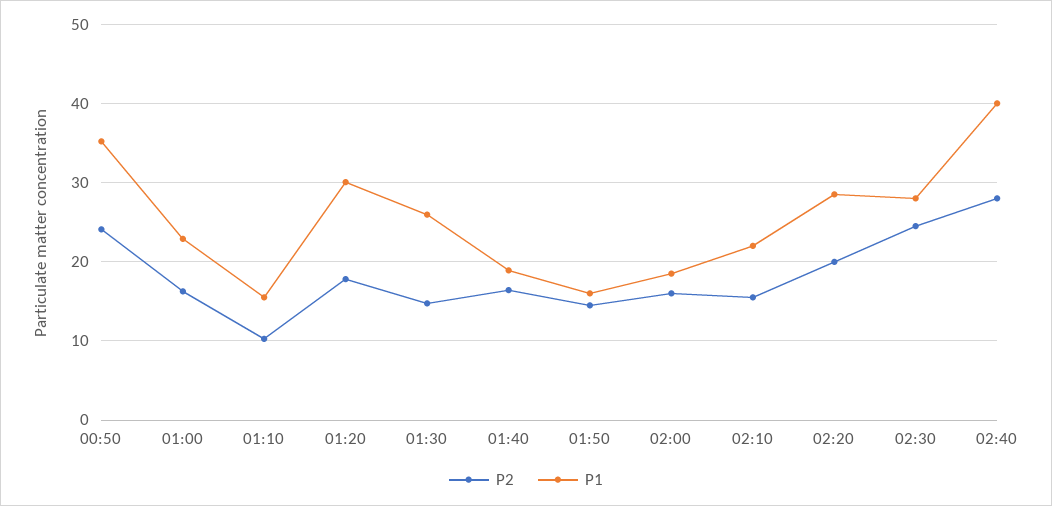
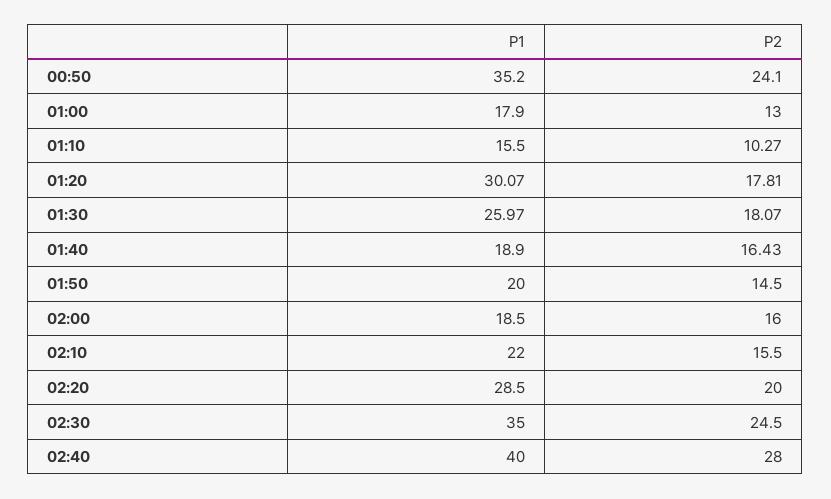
P2, 01:00: 16 -> 13
P1, 01:00: 23 -> 17.9
P2, 01:30: 15 -> 18.07
P1, 01:50: 16 -> 20
P1, 02:30: 28 -> 35

